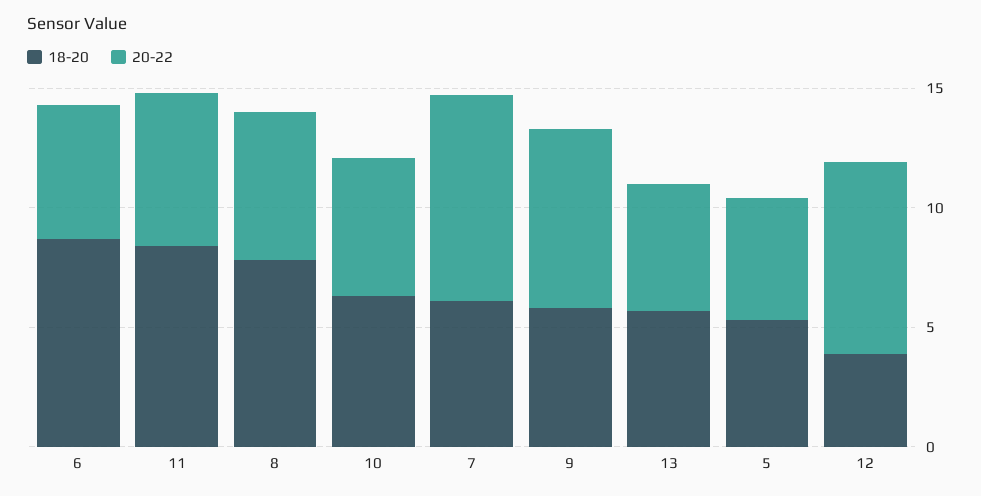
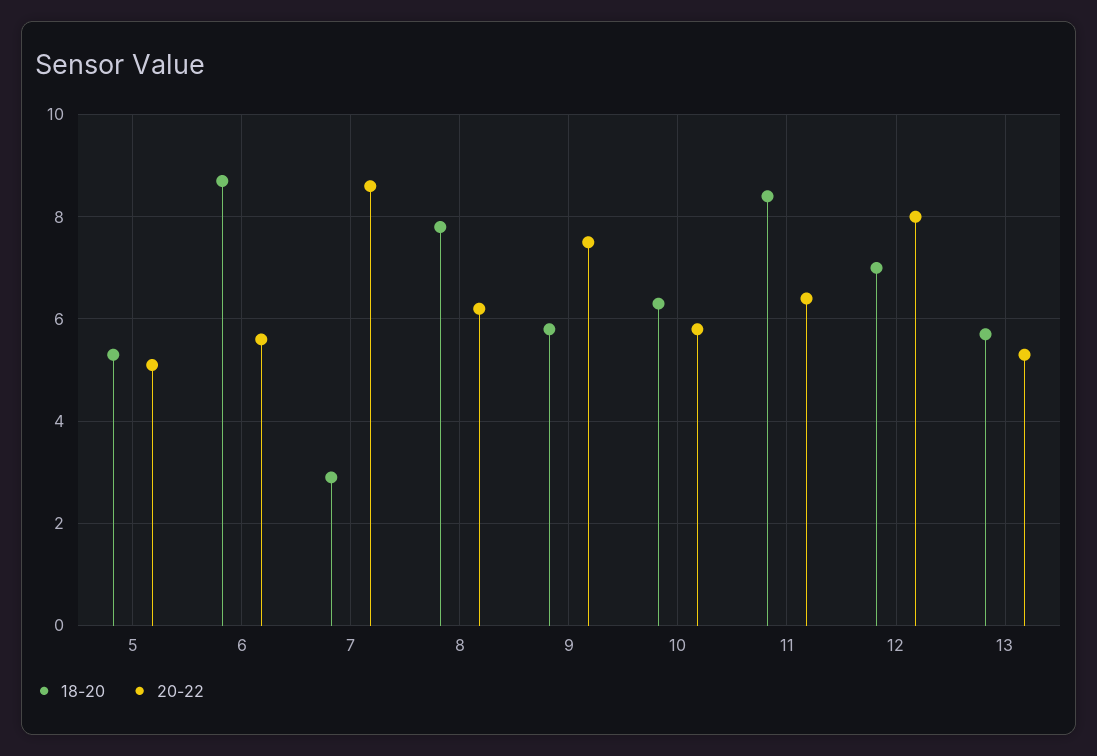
18-20, 7: 6 -> 3
18-20, 12: 4 -> 7

